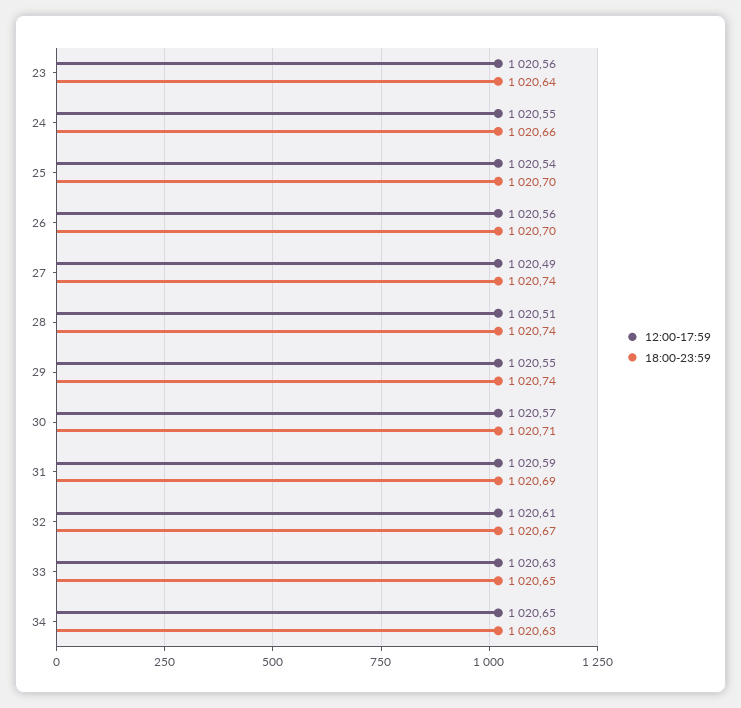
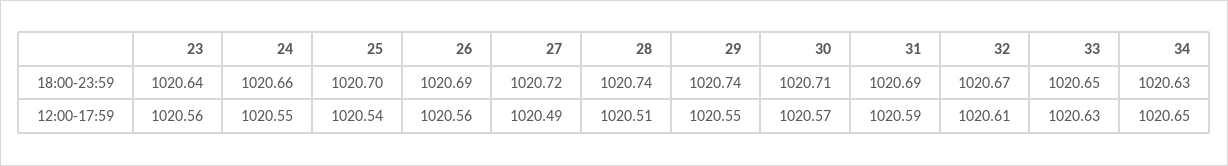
18:00-23:59, 26: 1020.7 -> 1020.69
18:00-23:59, 27: 1020.74 -> 1020.72

